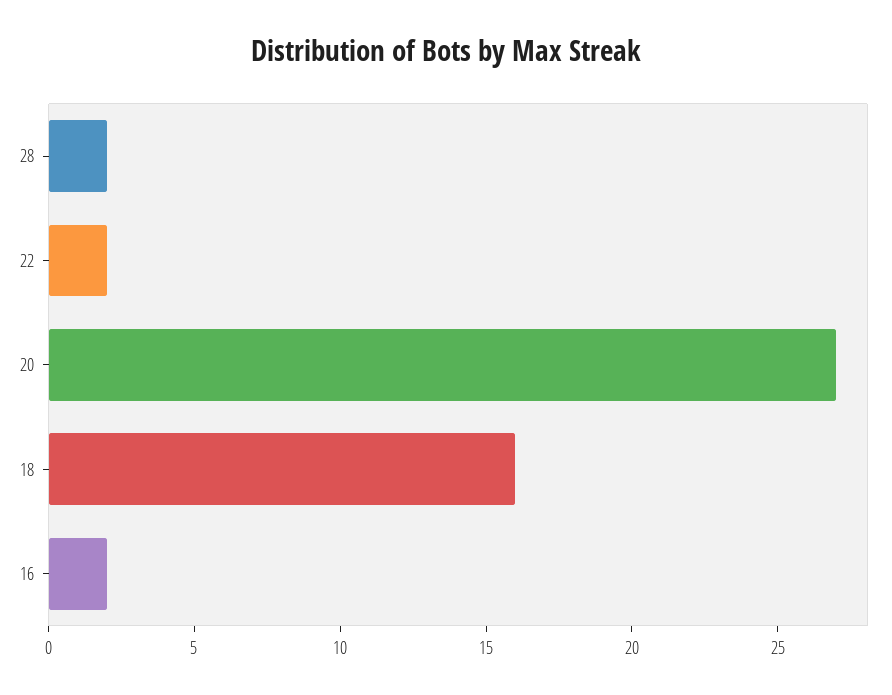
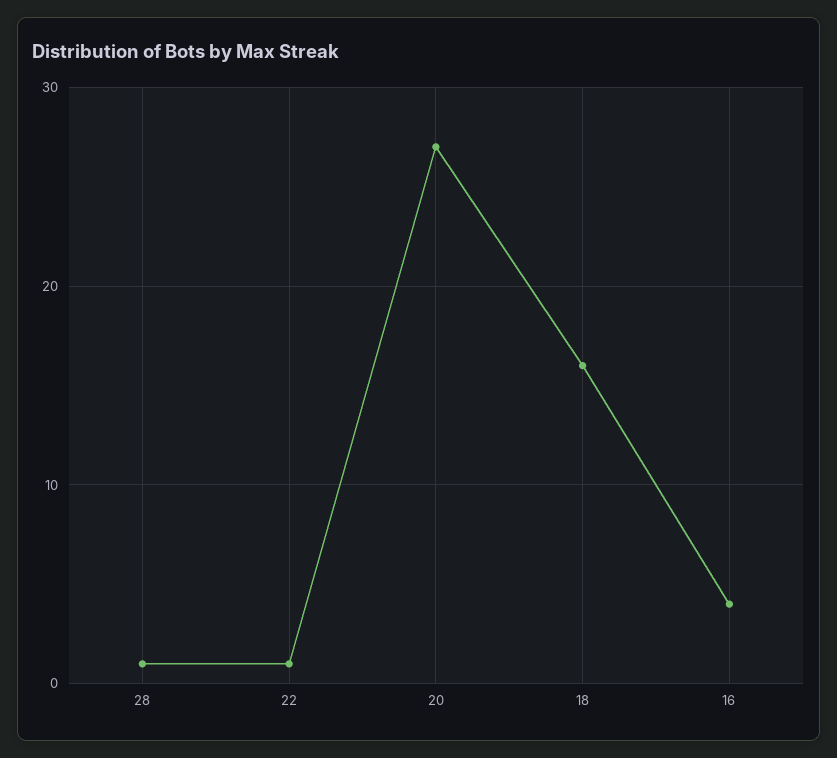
28: 2 -> 1
22: 2 -> 1
16: 2 -> 4

